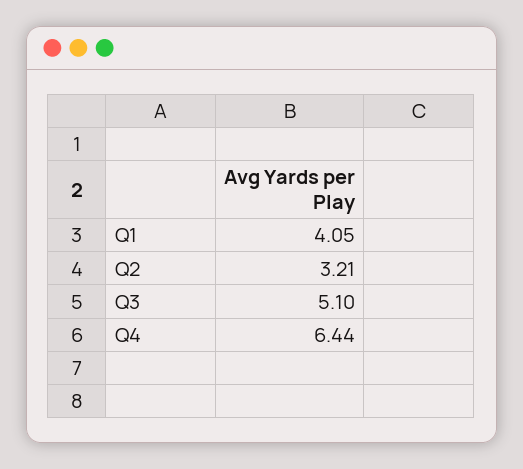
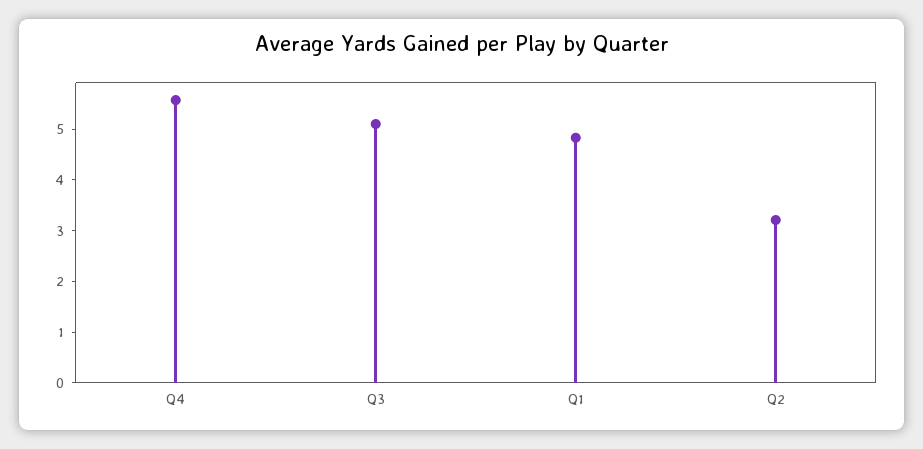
Q1: 4.05 -> 4.8
Q4: 6.44 -> 5.6

